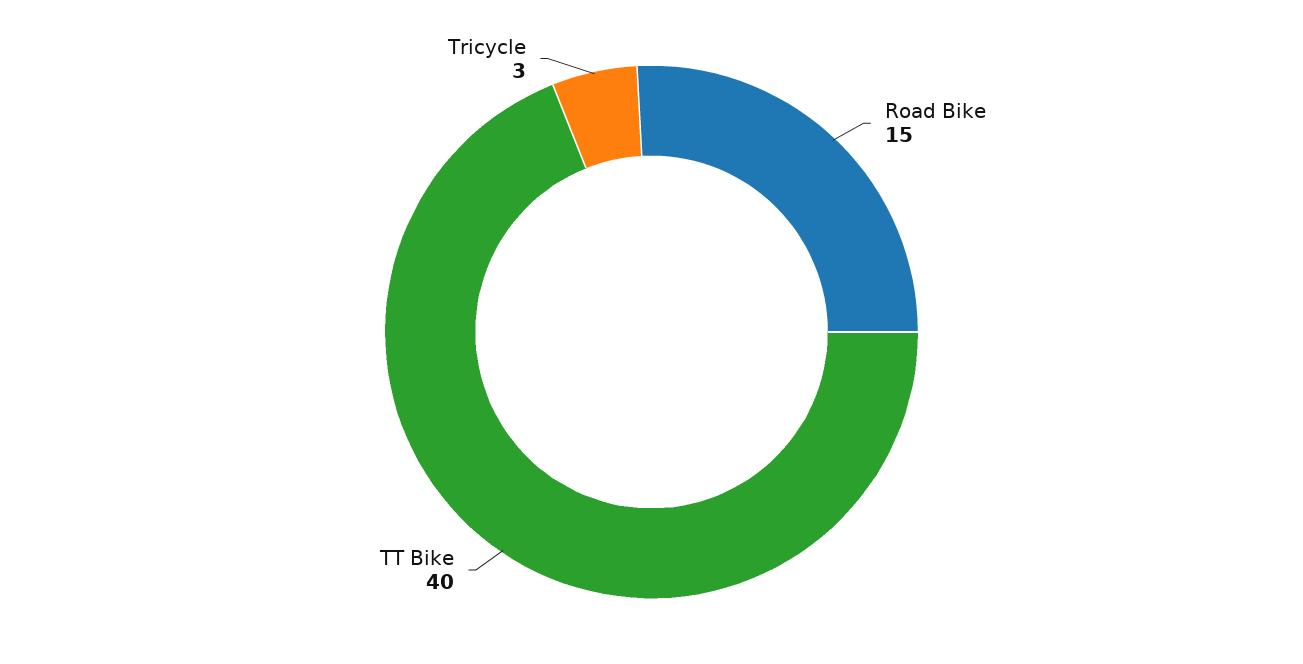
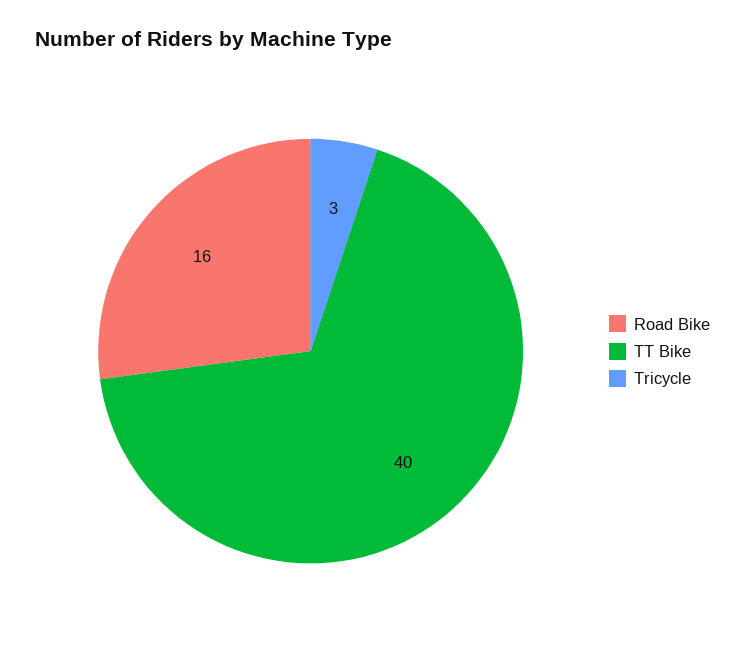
Road Bike: 15 -> 16

